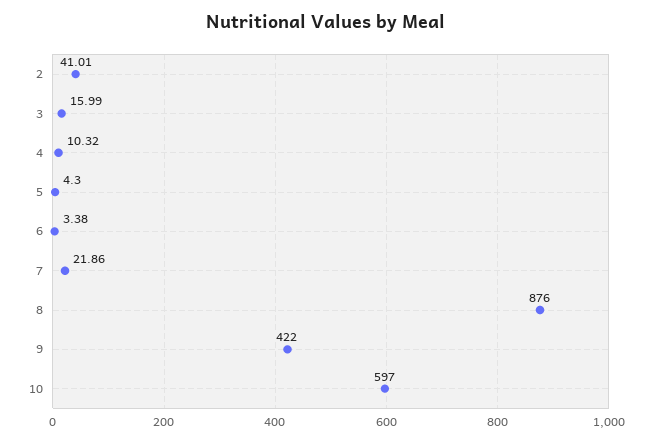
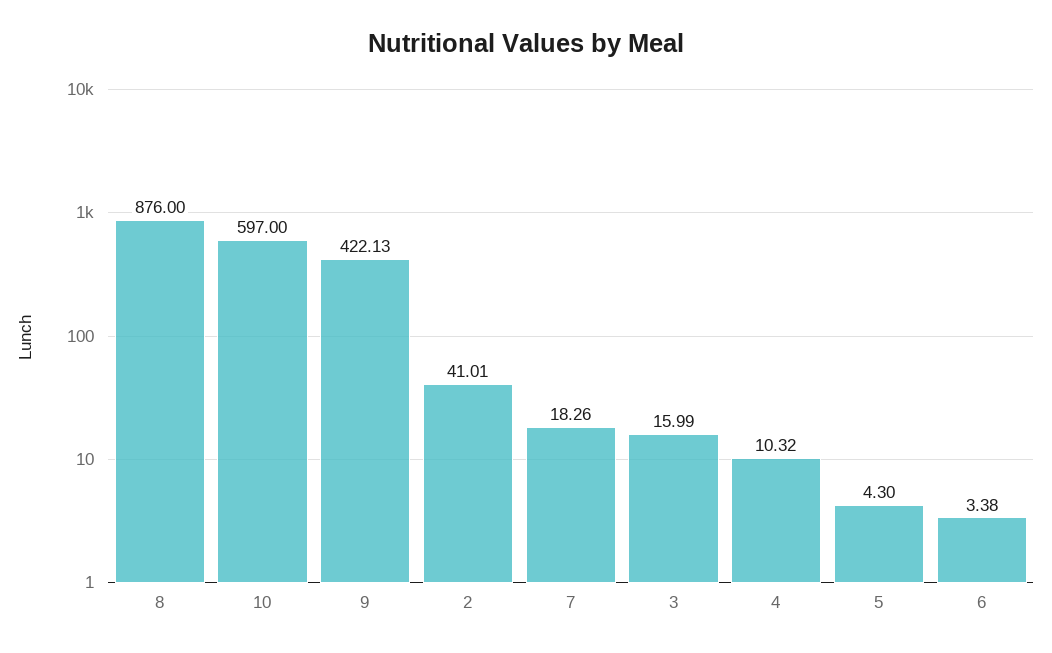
7: 21.86 -> 18.26
9: 422 -> 422.13

